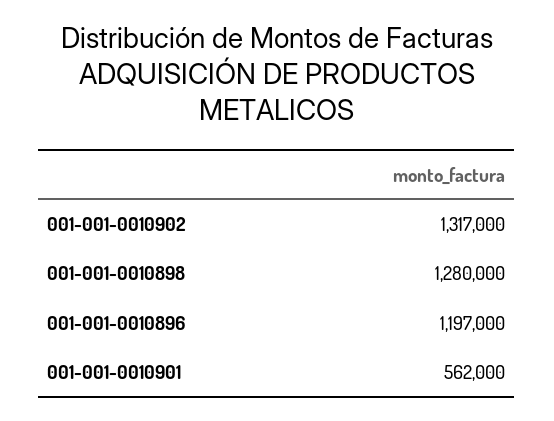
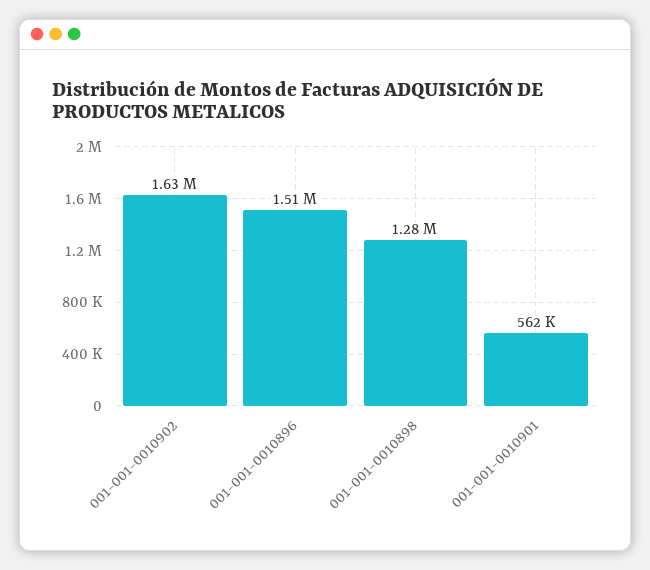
001-001-0010902: 1317000 -> 1630000
001-001-0010896: 1197000 -> 1510000

